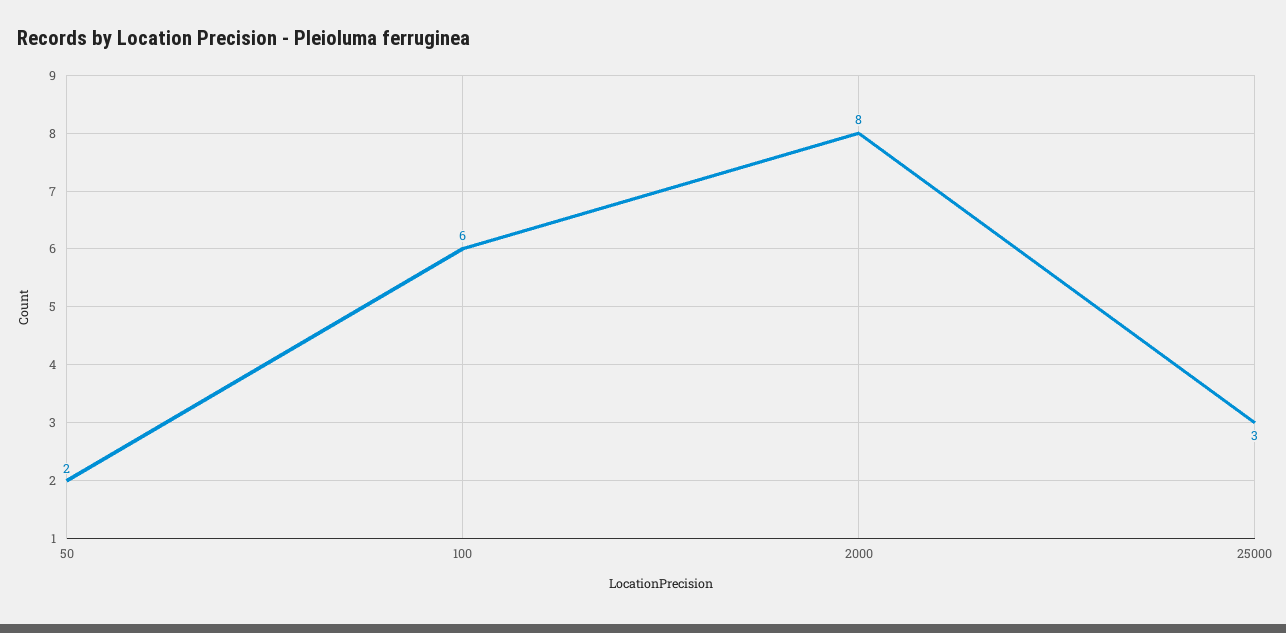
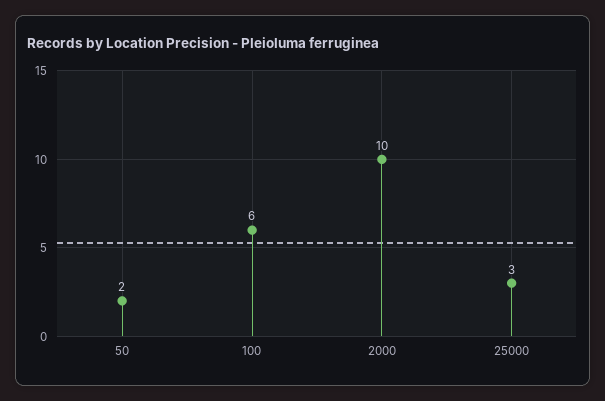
2000: 8 -> 10

